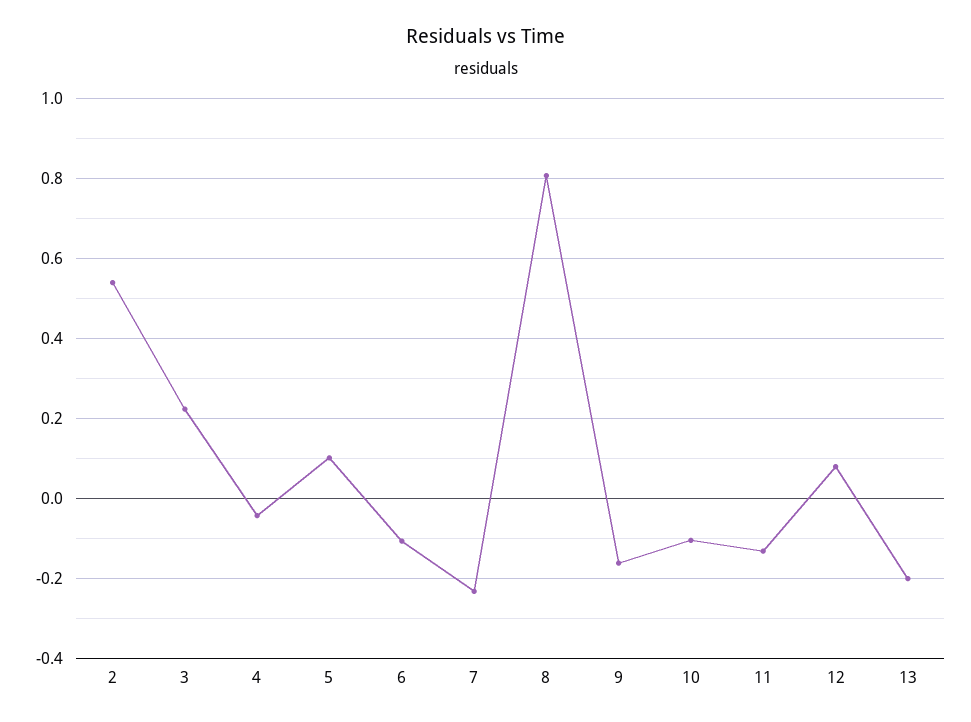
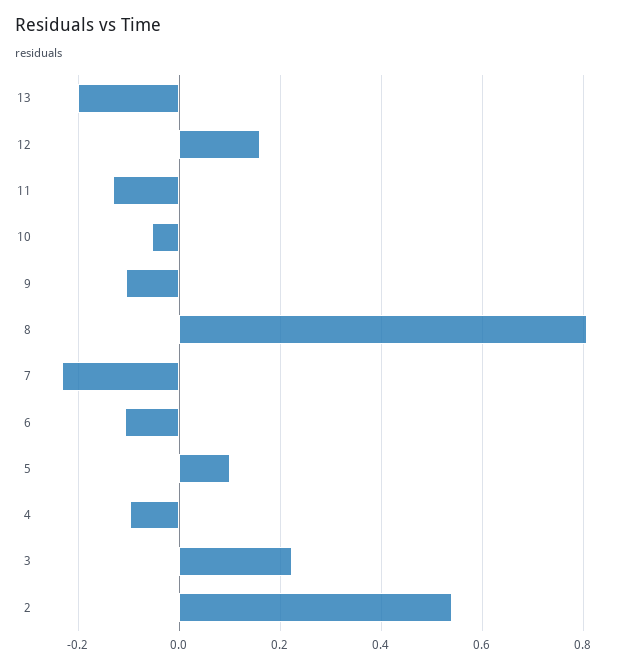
4: -0.04 -> -0.1
9: -0.16 -> -0.1
10: -0.1 -> -0.06
12: 0.08 -> 0.16

